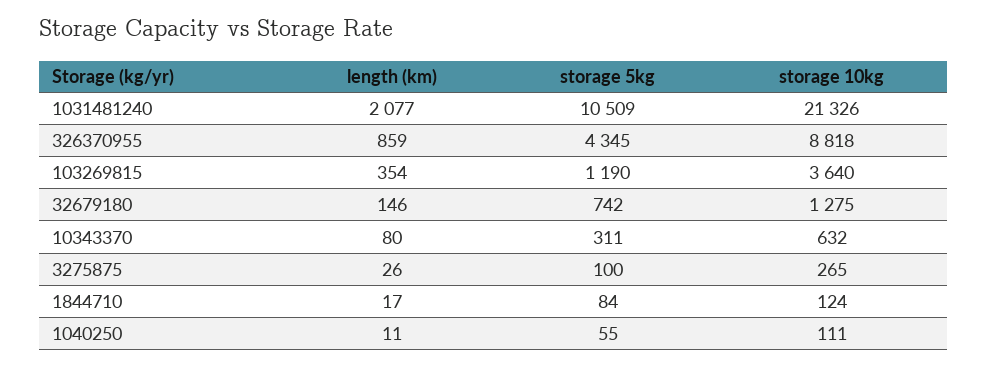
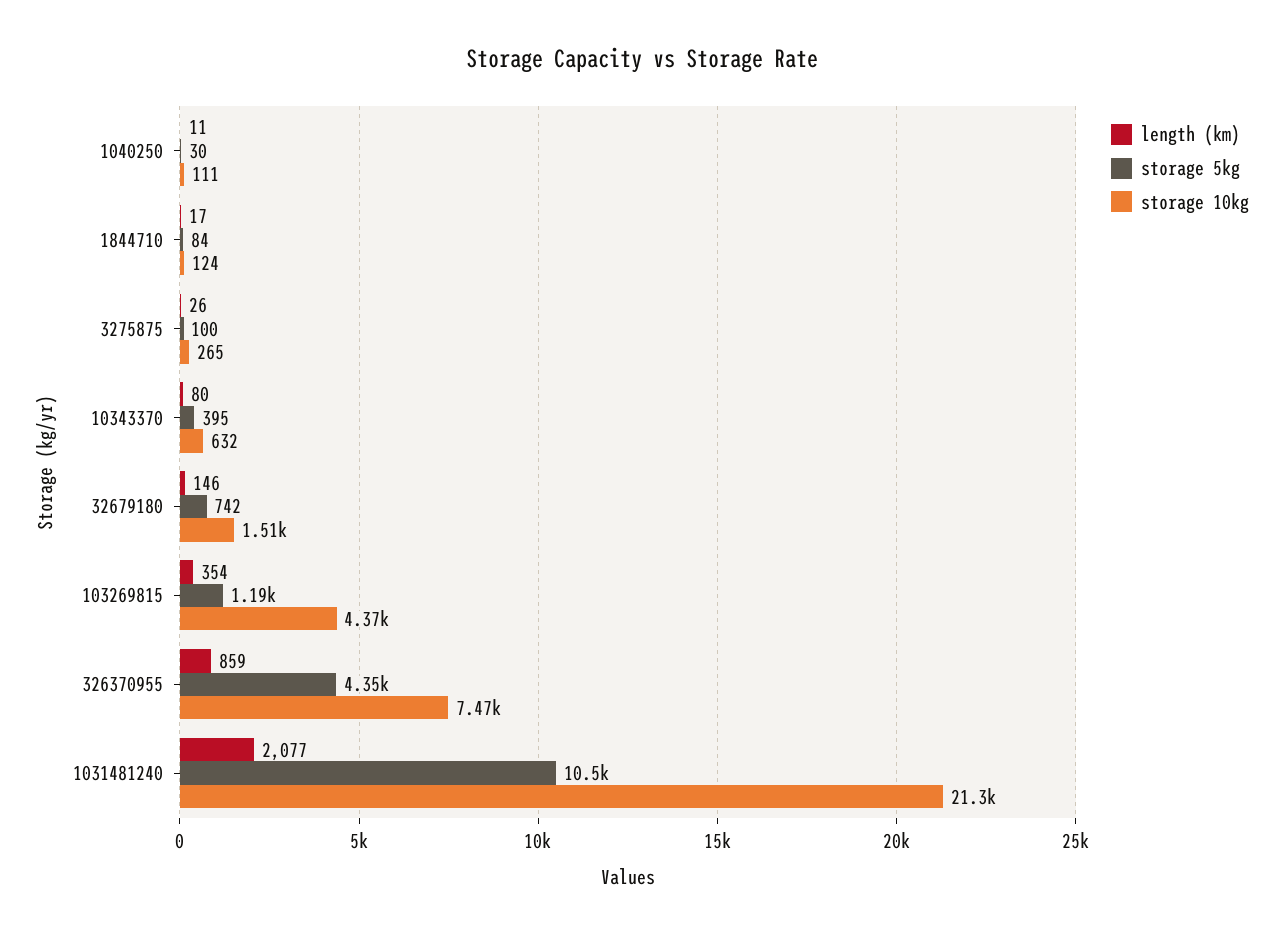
storage 10kg, 326370955: 8818 -> 7470
storage 10kg, 103269815: 3640 -> 4370
storage 10kg, 32679180: 1275 -> 1510
storage 5kg, 10343370: 311 -> 395
storage 5kg, 1040250: 55 -> 30

